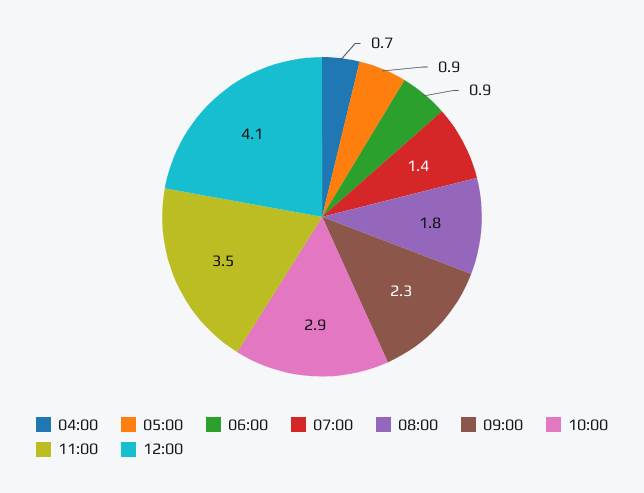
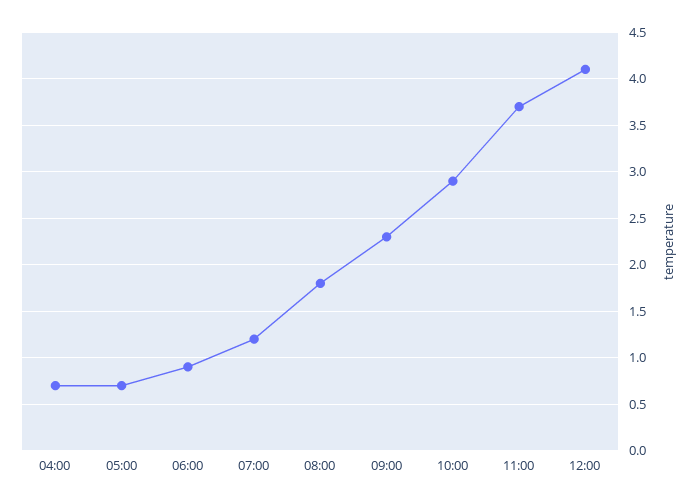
05:00: 0.9 -> 0.7
07:00: 1.4 -> 1.2
11:00: 3.5 -> 3.7

